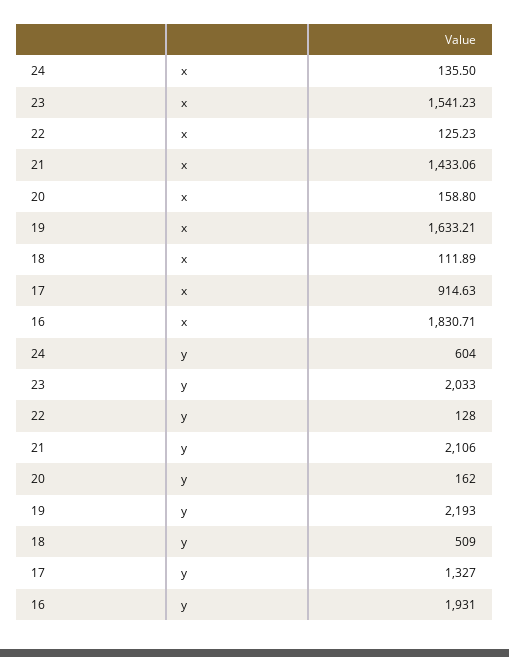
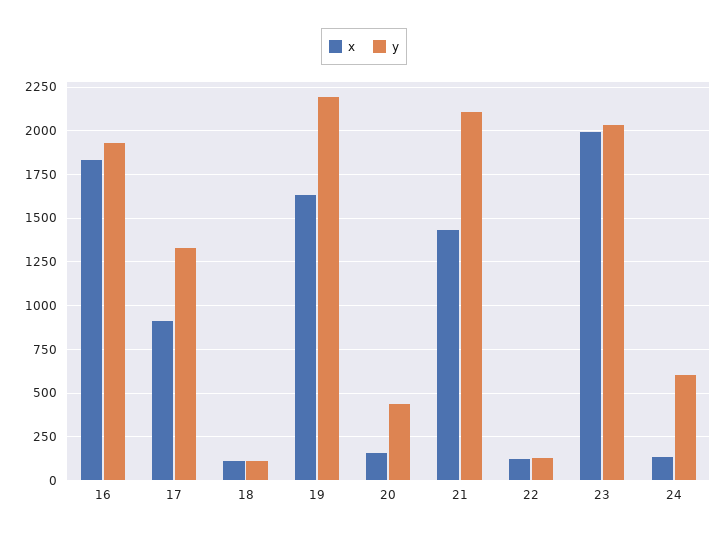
x, 23: 1541.23 -> 2000
y, 20: 162 -> 450
y, 18: 509 -> 100

